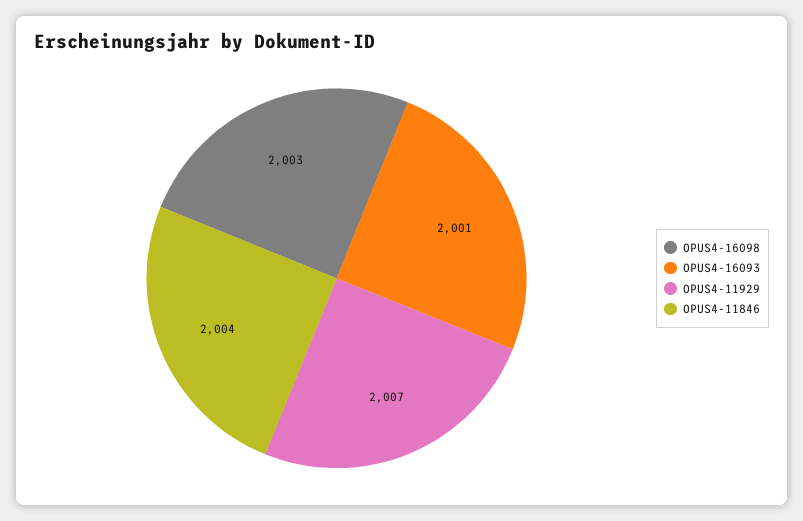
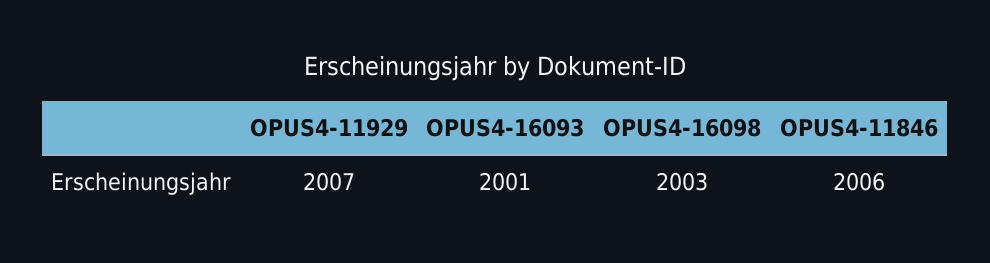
OPUS4-11846: 2004 -> 2006

